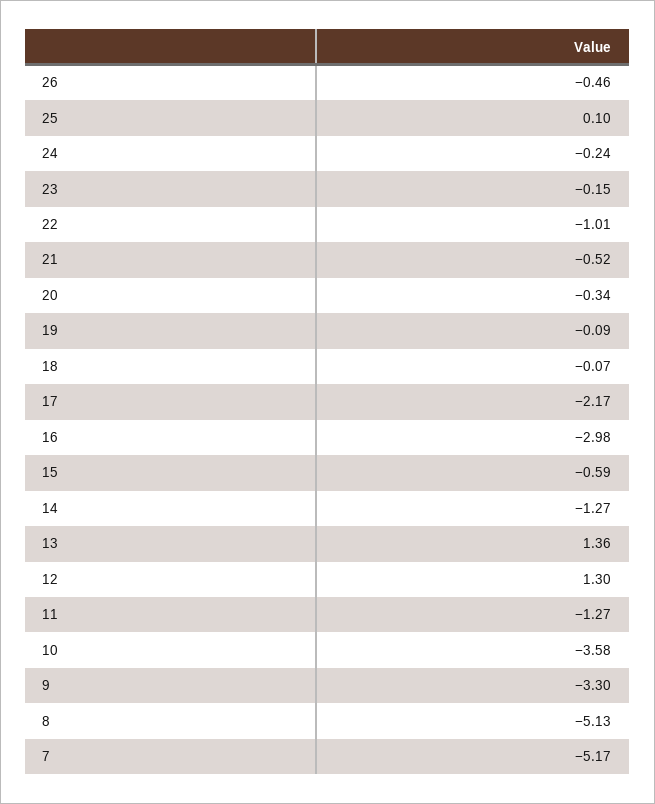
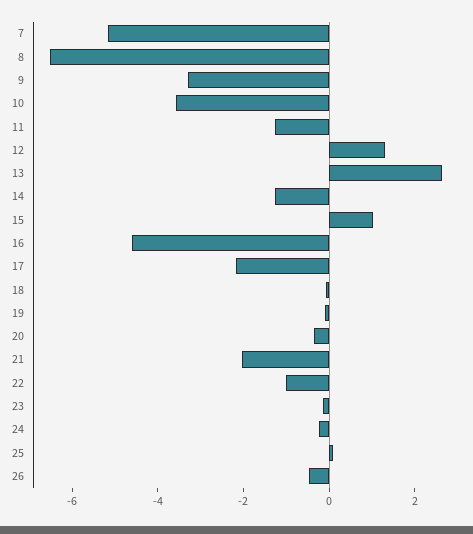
21: -0.52 -> -2
16: -2.98 -> -4.5
15: -0.59 -> 1
13: 1.36 -> 2.5
8: -5.13 -> -6.5

